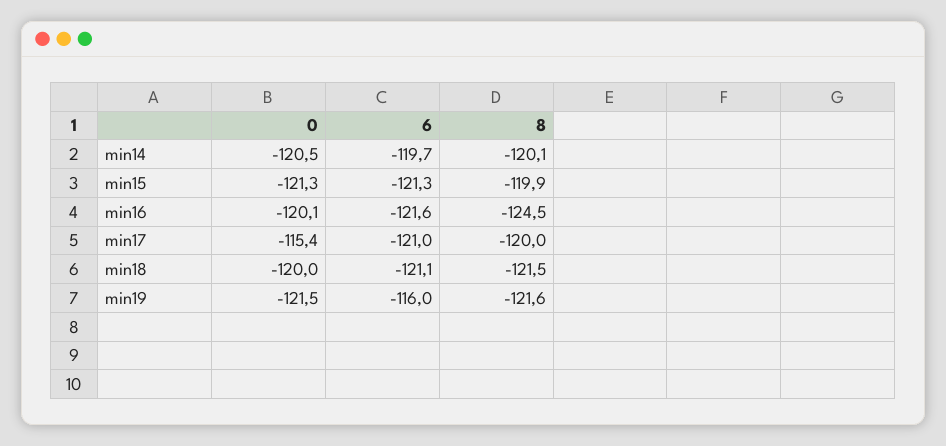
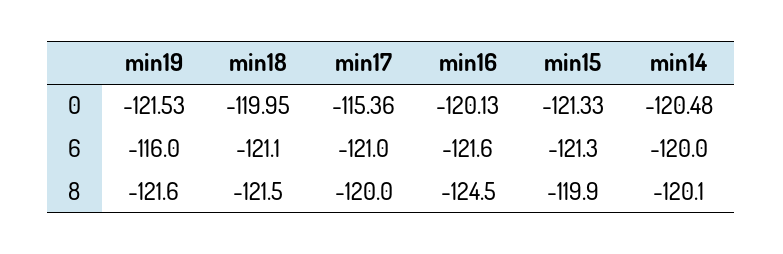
6, min14: -119.7 -> -120

